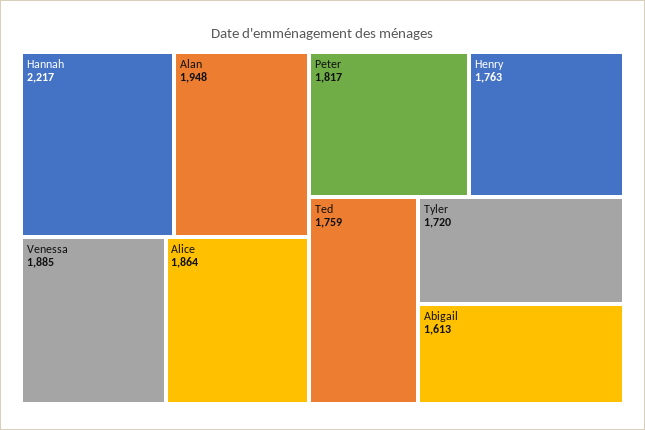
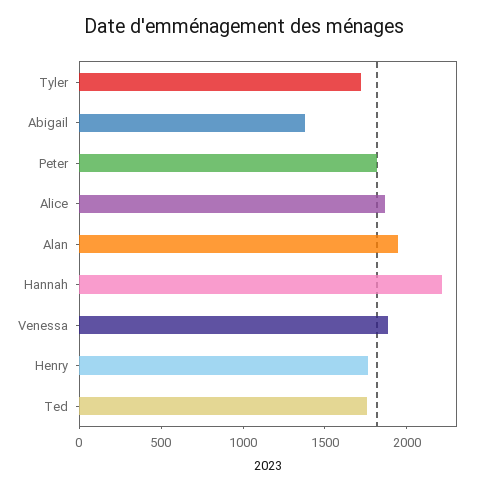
Abigail: 1613 -> 1400

